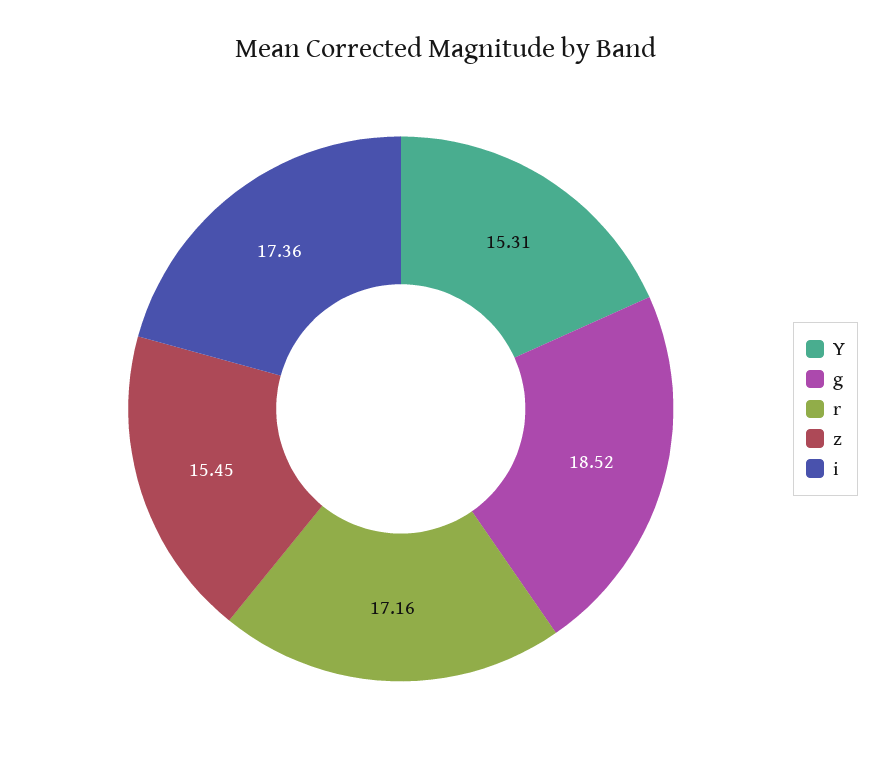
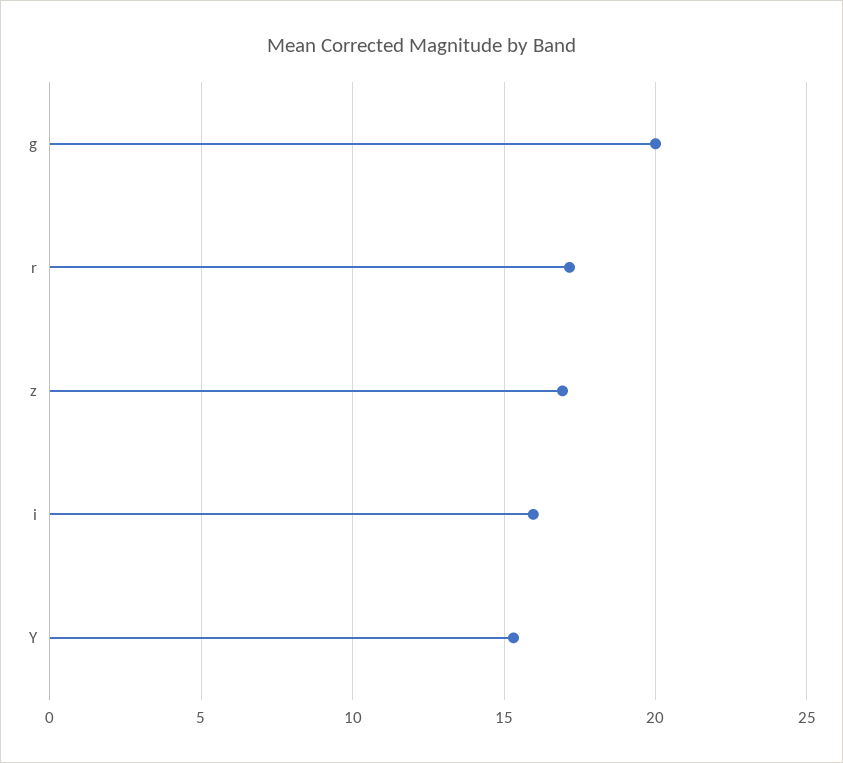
g: 18.52 -> 20
z: 15.45 -> 17
i: 17.36 -> 16

